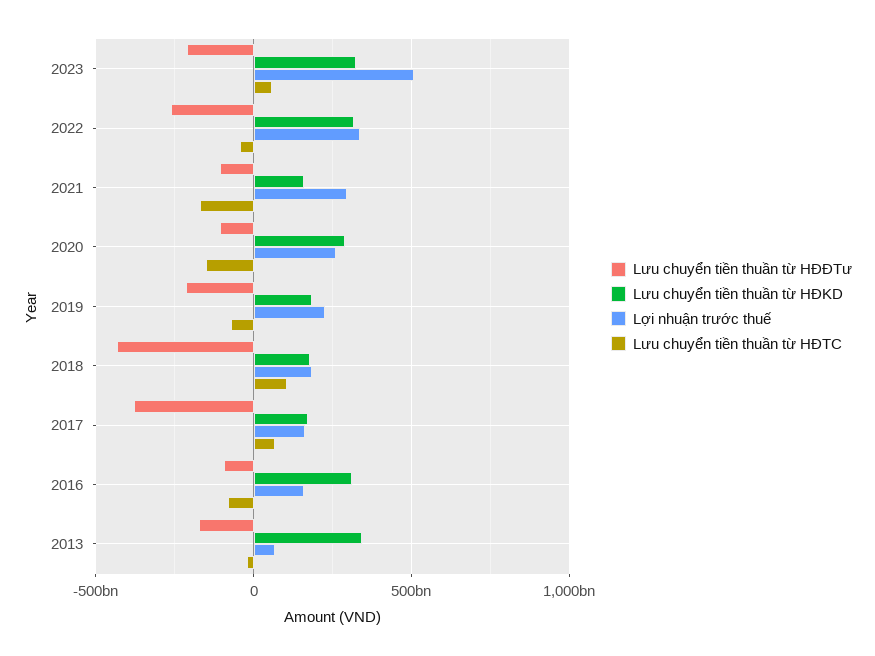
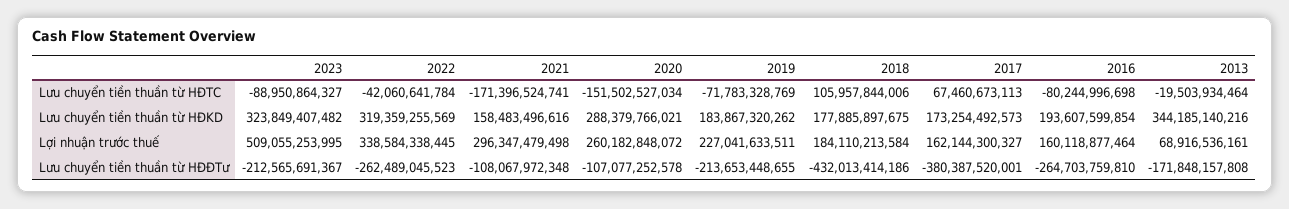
Lưu chuyển tiền thuần từ HĐTC, 2023: 50000000000 -> -88950864327
Lưu chuyển tiền thuần từ HĐĐTư, 2016: -100000000000 -> -264703759810
Lưu chuyển tiền thuần từ HĐKD, 2016: 300000000000 -> 193607599854

